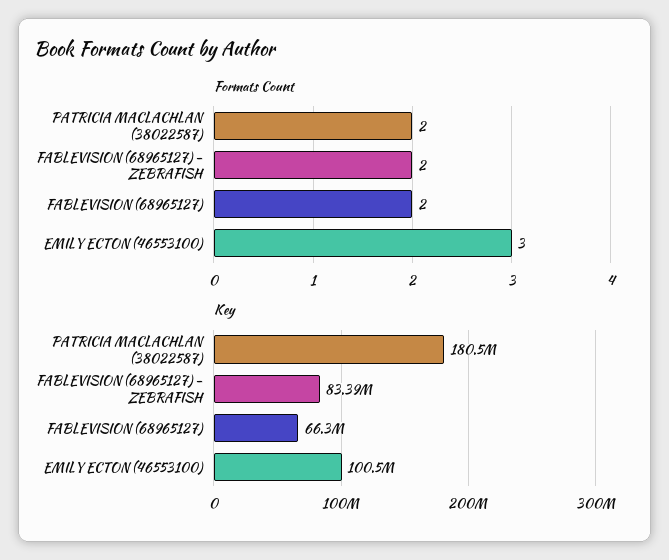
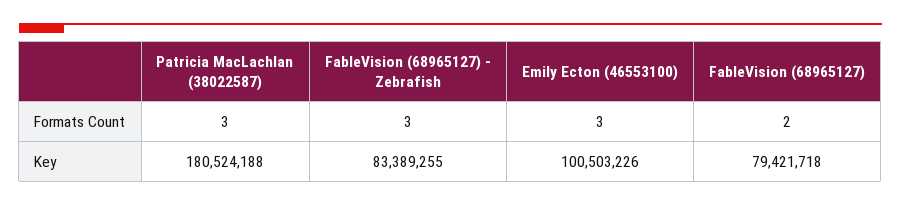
Formats Count, PATRICIA MACLACHLAN (38022587): 2 -> 3
Formats Count, FABLEVISION (68965127) - ZEBRAFISH: 2 -> 3
Key, FABLEVISION (68965127): 66300000 -> 79421718

